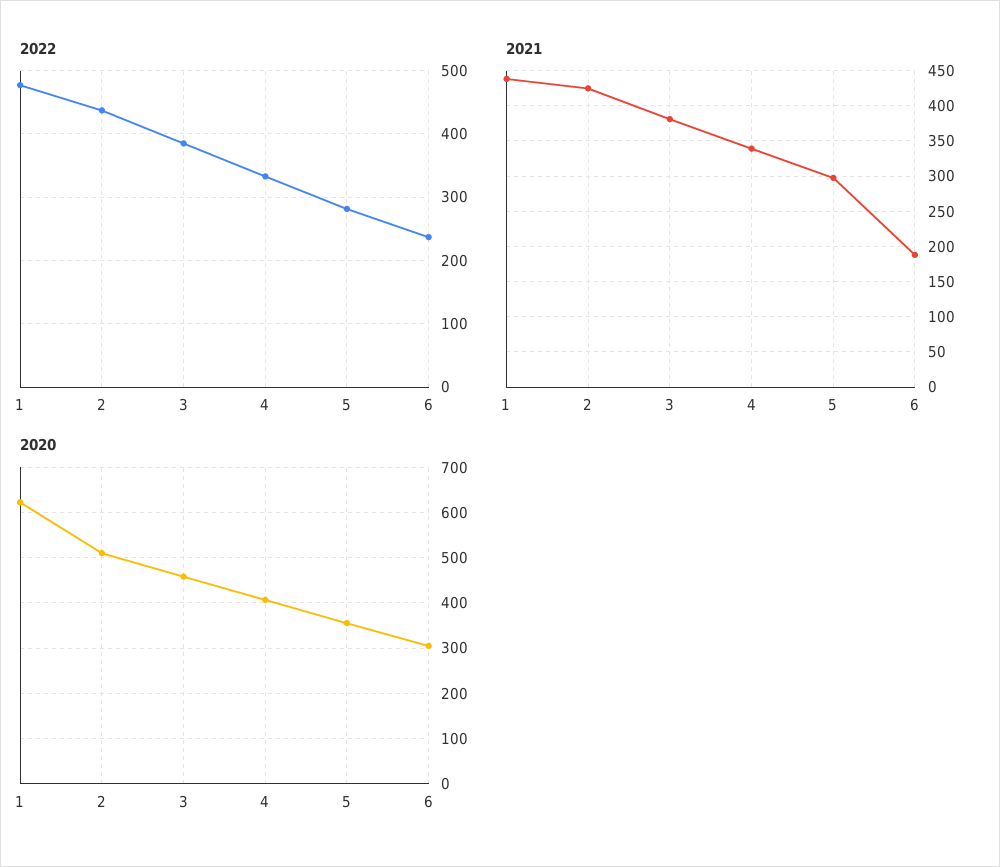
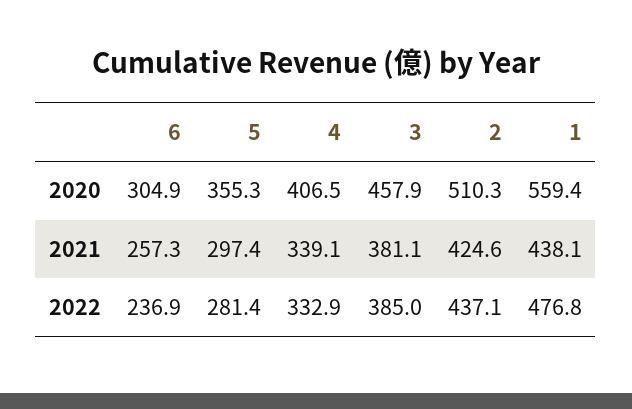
2021, 6: 190 -> 257.3
2020, 1: 620 -> 559.4

